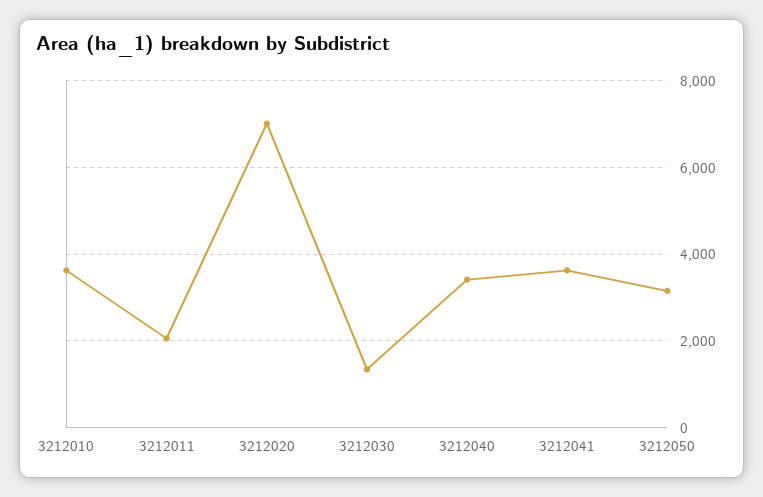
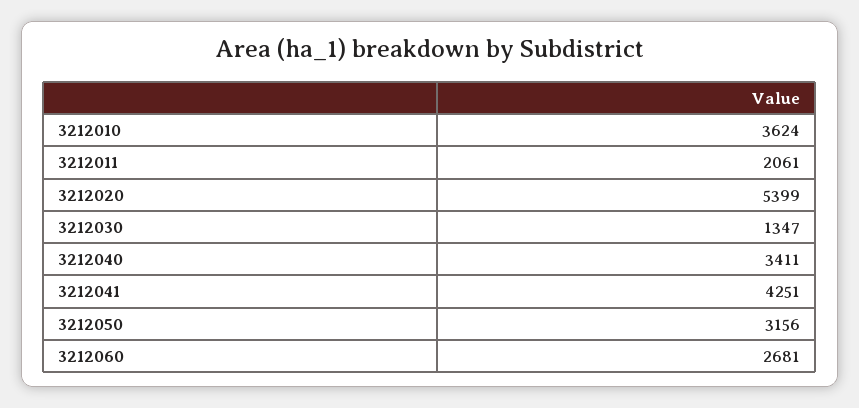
3212020: 7000 -> 5399
3212041: 3600 -> 4251
3212060: none -> 2681

